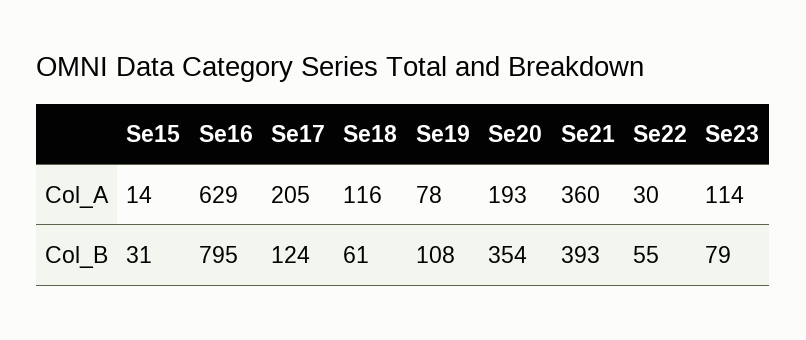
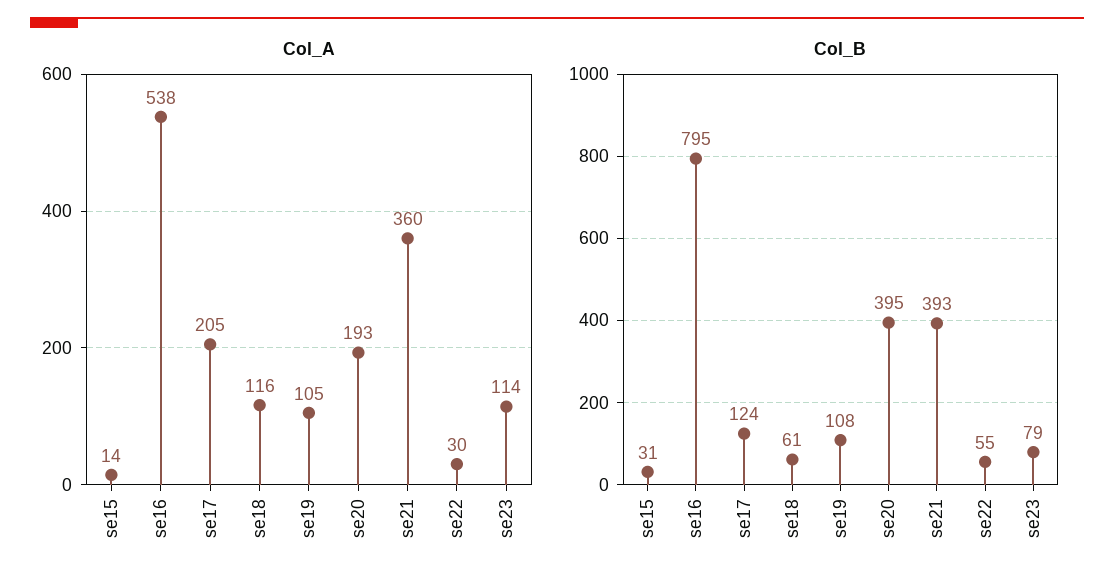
Col_A, Se16: 629 -> 538
Col_A, Se19: 78 -> 105
Col_B, Se20: 354 -> 395

